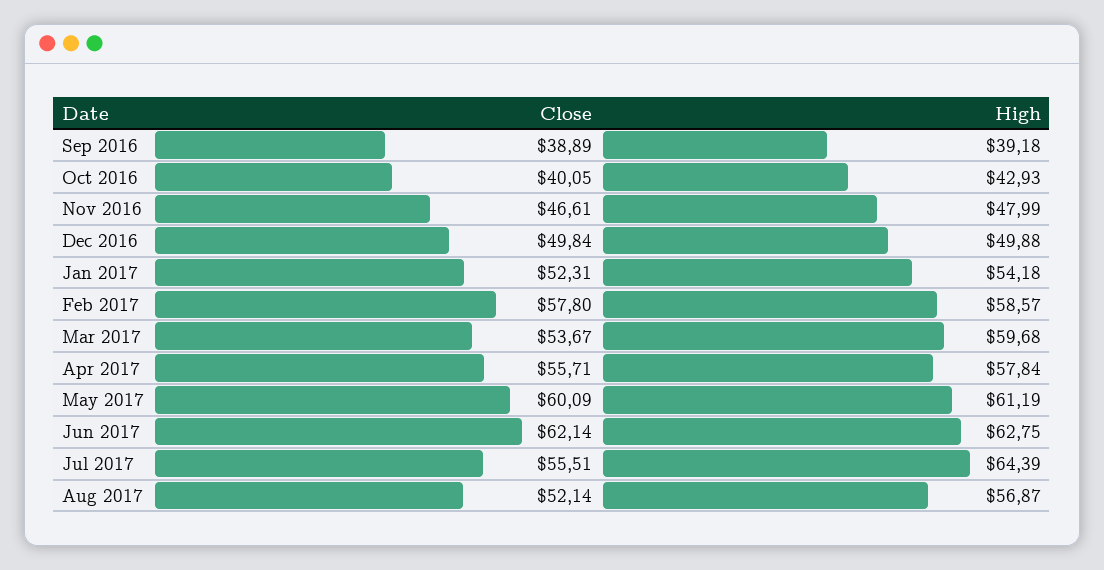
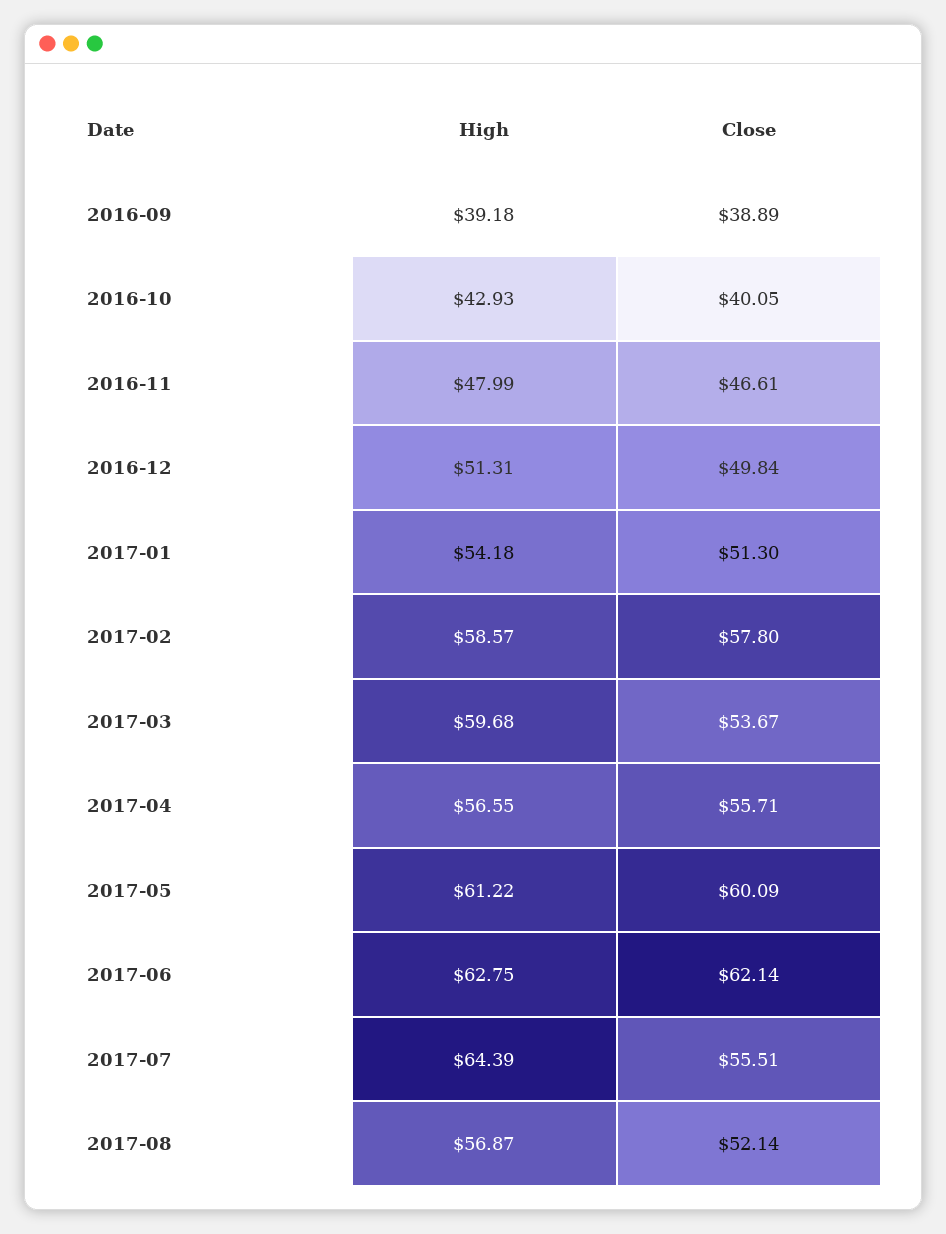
High, Dec 2016: 49.88 -> 51.31
Close, Jan 2017: 52.31 -> 51.3
High, Apr 2017: 57.84 -> 56.55
High, May 2017: 61.19 -> 61.22

